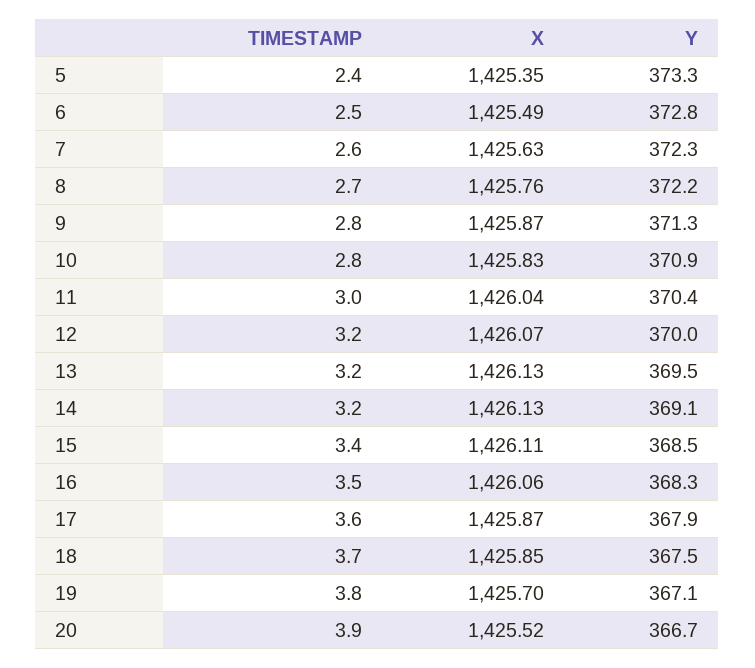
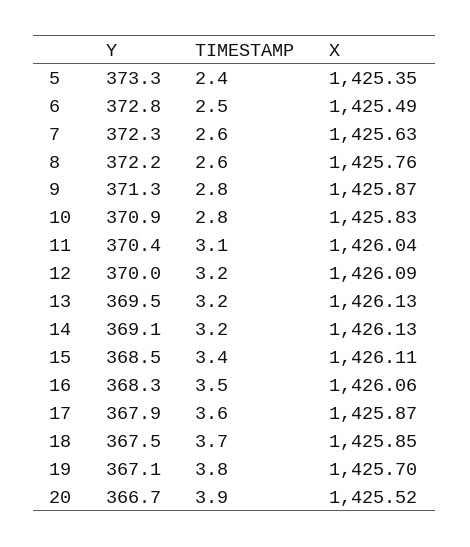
TIMESTAMP, 8: 2.7 -> 2.6
TIMESTAMP, 11: 3 -> 3.1
X, 12: 1426.07 -> 1426.09

